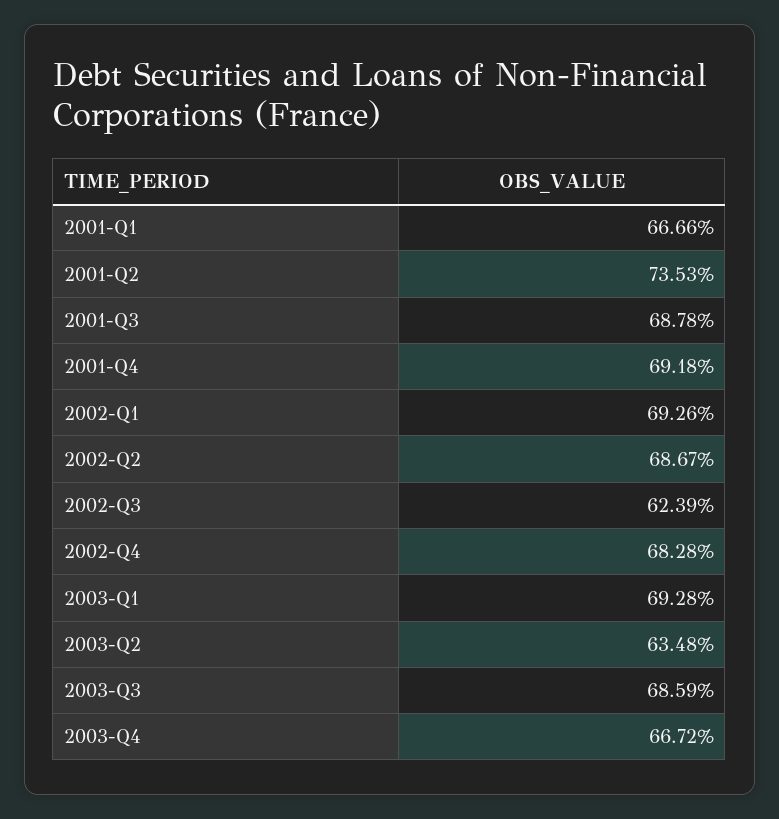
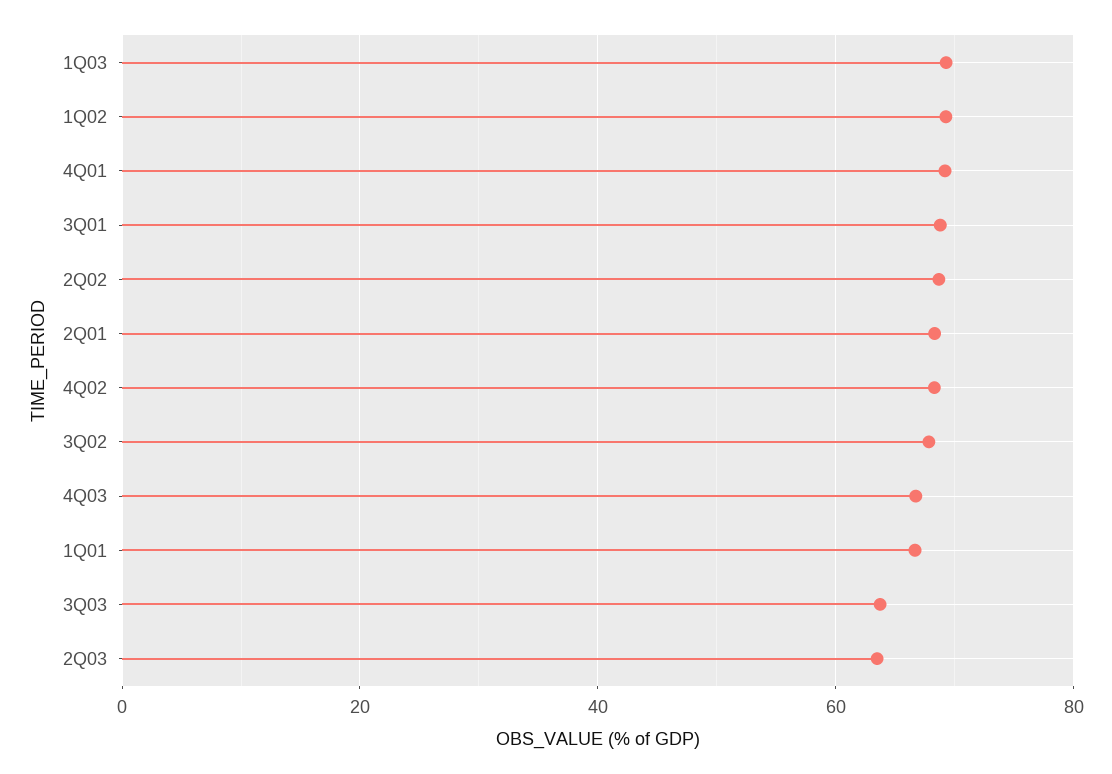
2001-Q2: 73.53 -> 68
2002-Q3: 62.39 -> 68
2003-Q3: 68.59 -> 64

